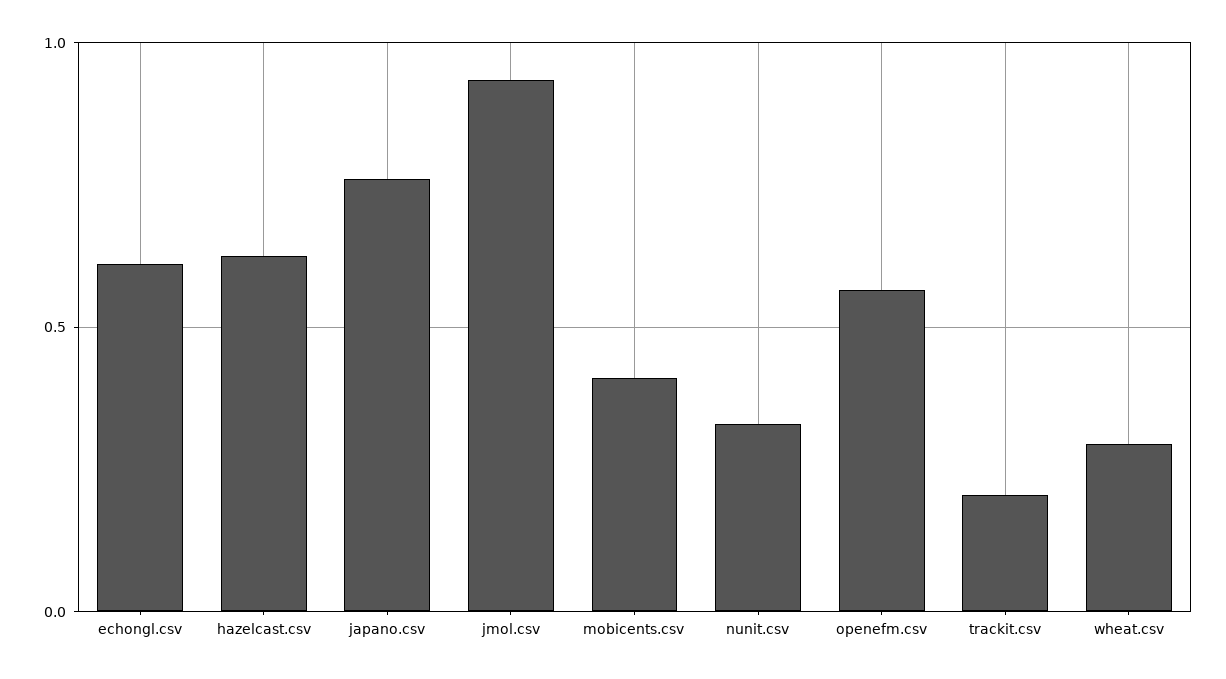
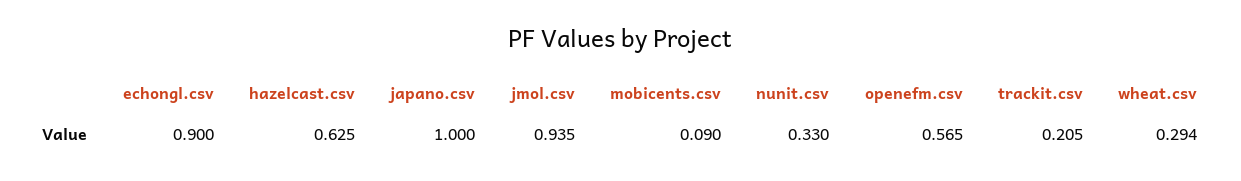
echongl.csv: 0.6 -> 0.9
japano.csv: 0.75 -> 1
mobicents.csv: 0.4 -> 0.09

